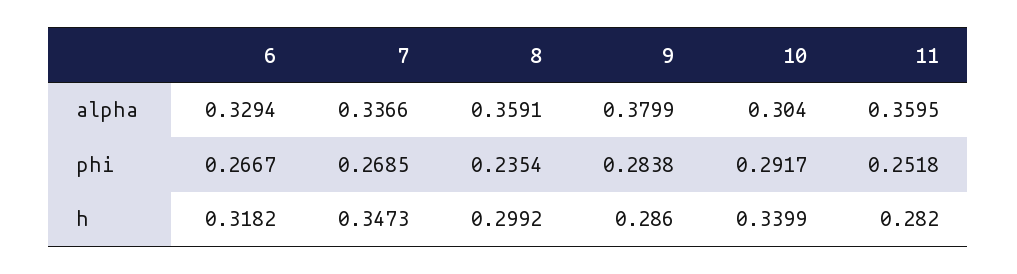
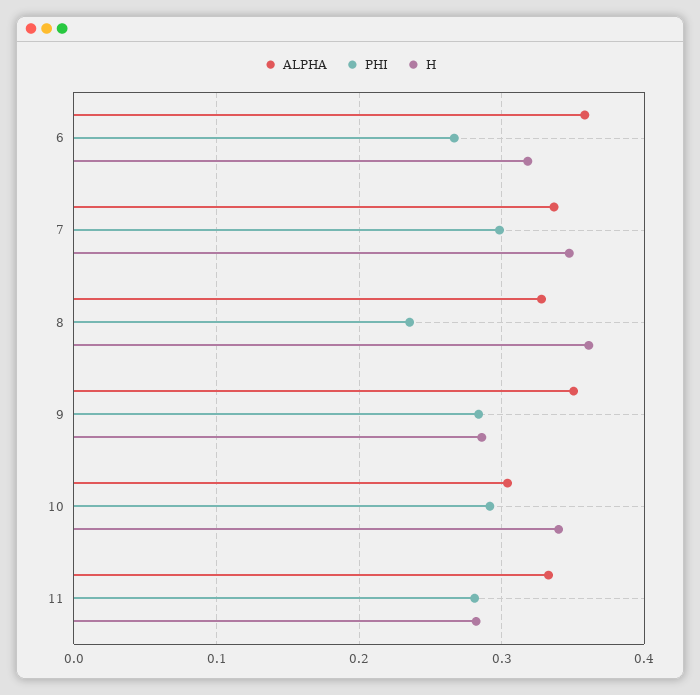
alpha, 6: 0.3294 -> 0.36
alpha, 8: 0.3591 -> 0.33
alpha, 9: 0.3799 -> 0.35
alpha, 11: 0.3595 -> 0.33
phi, 7: 0.2685 -> 0.3
phi, 11: 0.2518 -> 0.28
h, 8: 0.2992 -> 0.36

